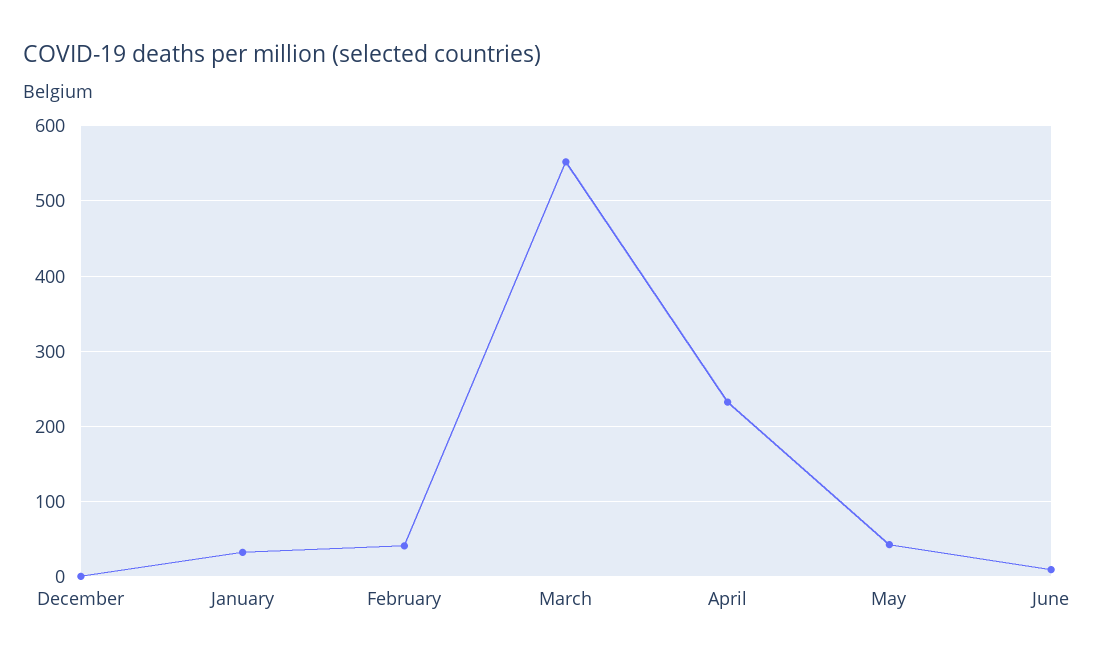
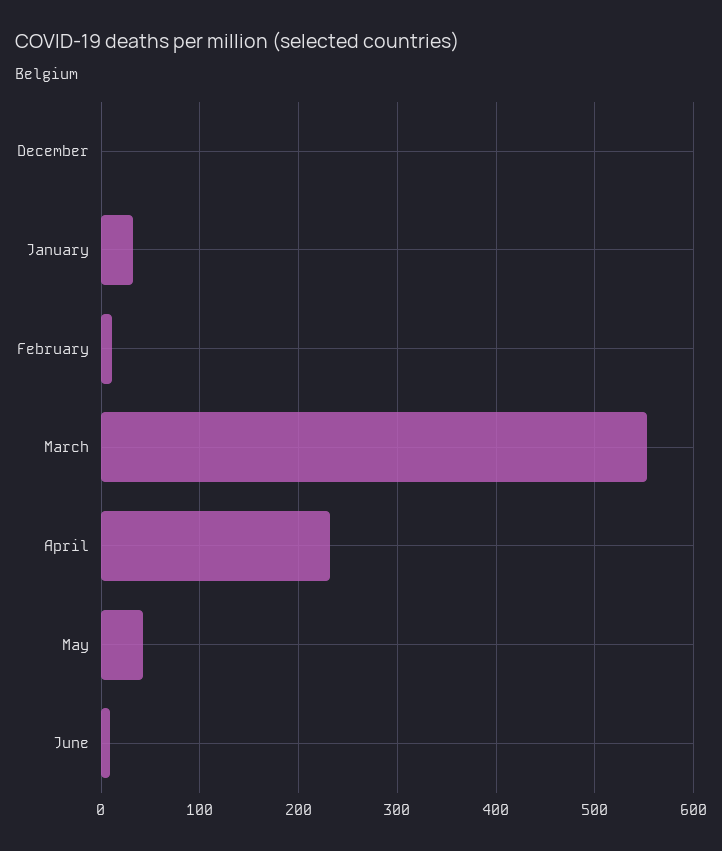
February: 40 -> 10

